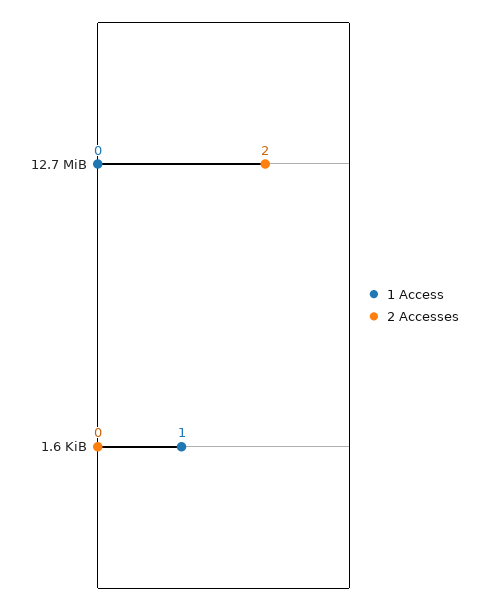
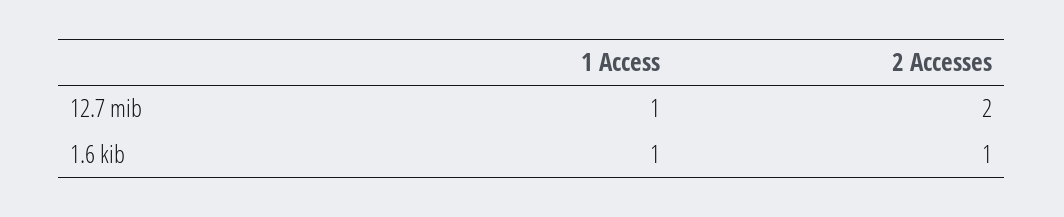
1 Access, 12.7 MiB: 0 -> 1
2 Accesses, 1.6 KiB: 0 -> 1

